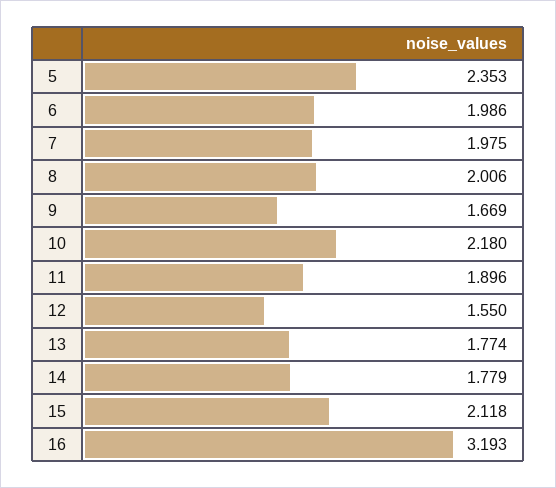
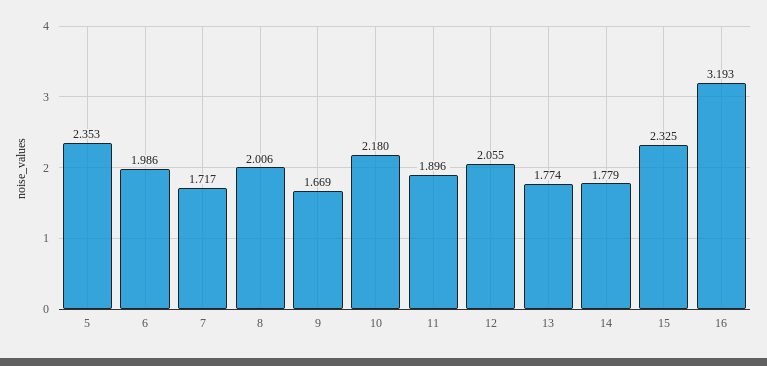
7: 1.975 -> 1.717
12: 1.55 -> 2.055
15: 2.118 -> 2.325

